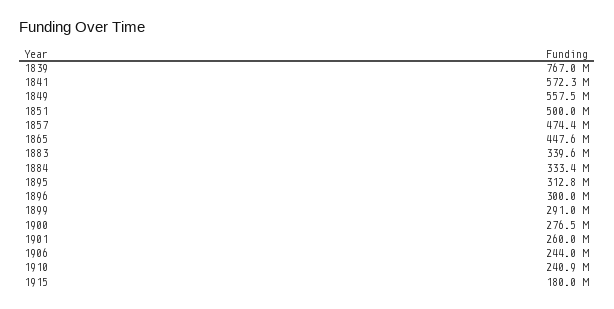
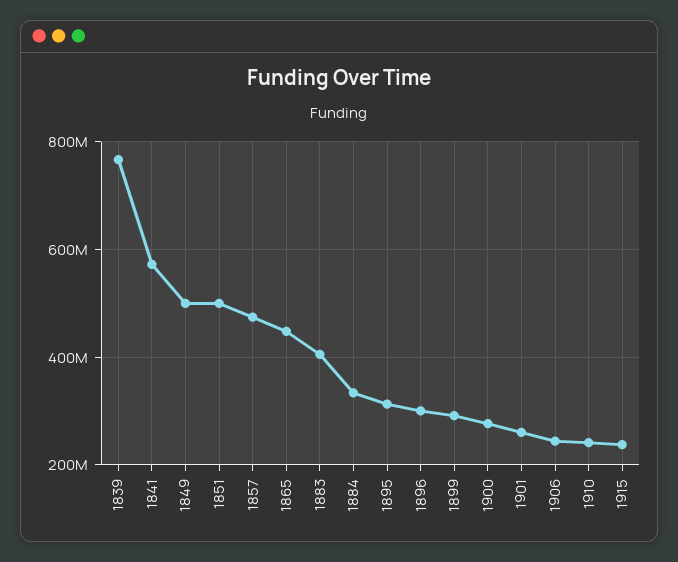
1849: 557500000 -> 500000000
1883: 339600000 -> 400000000
1915: 180000000 -> 240000000

